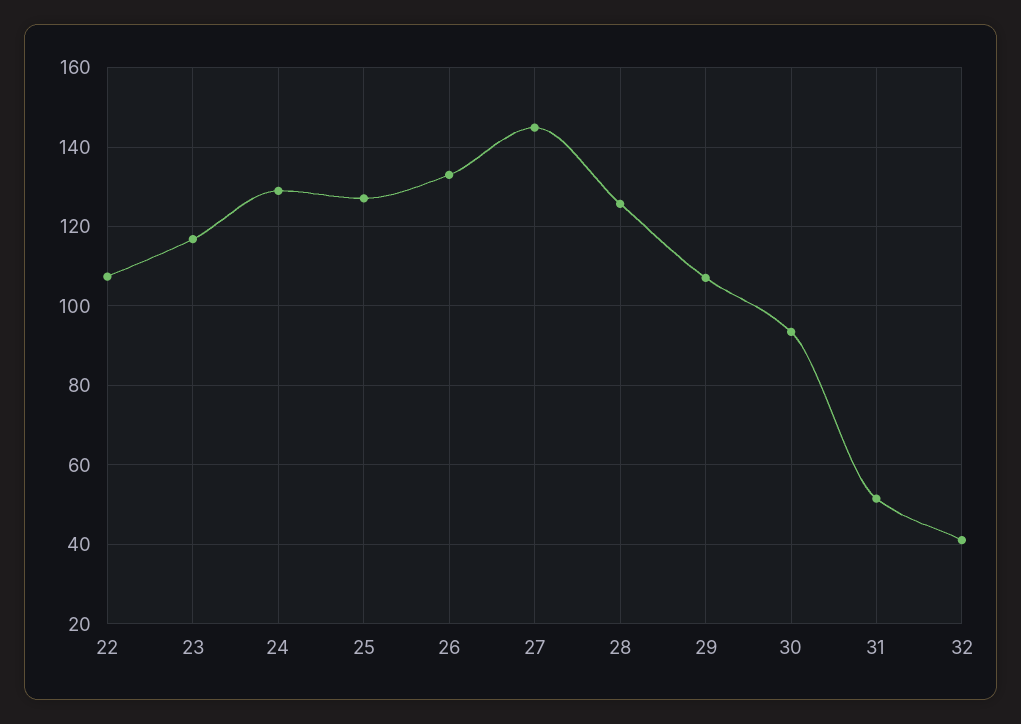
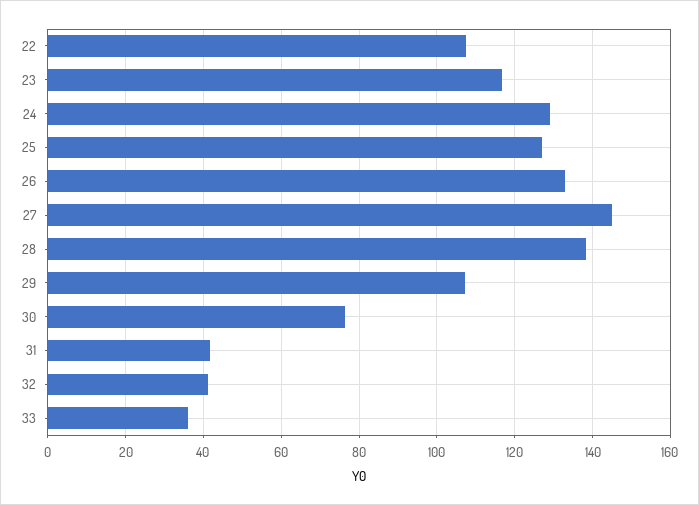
28: 126 -> 138
30: 94 -> 76
31: 52 -> 42
33: none -> 36

